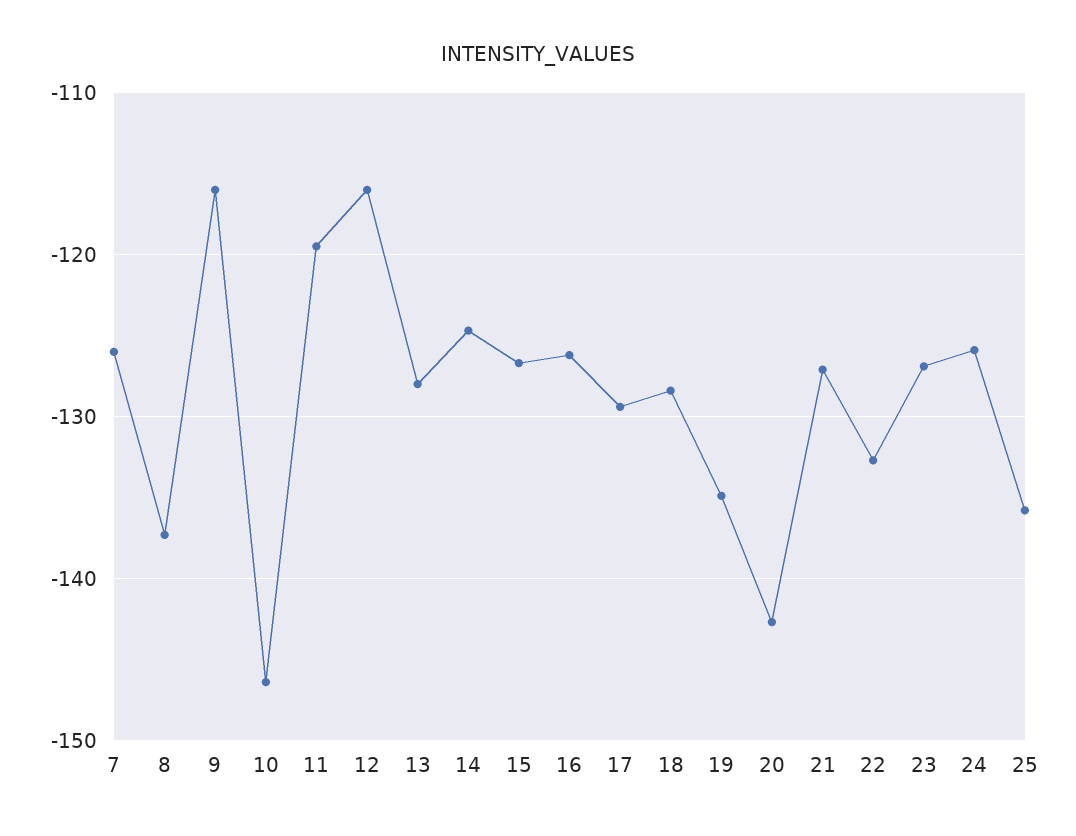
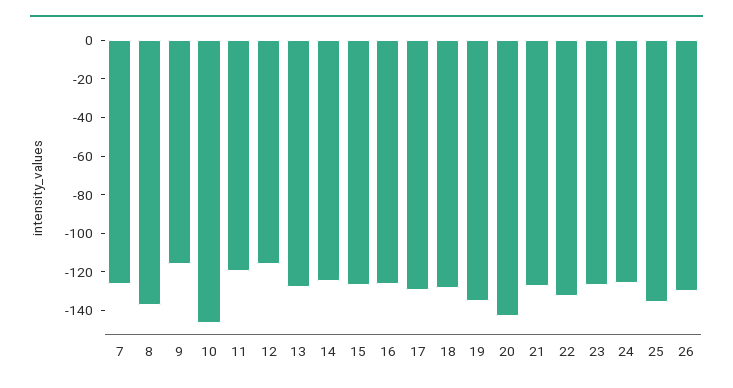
26: none -> -130

